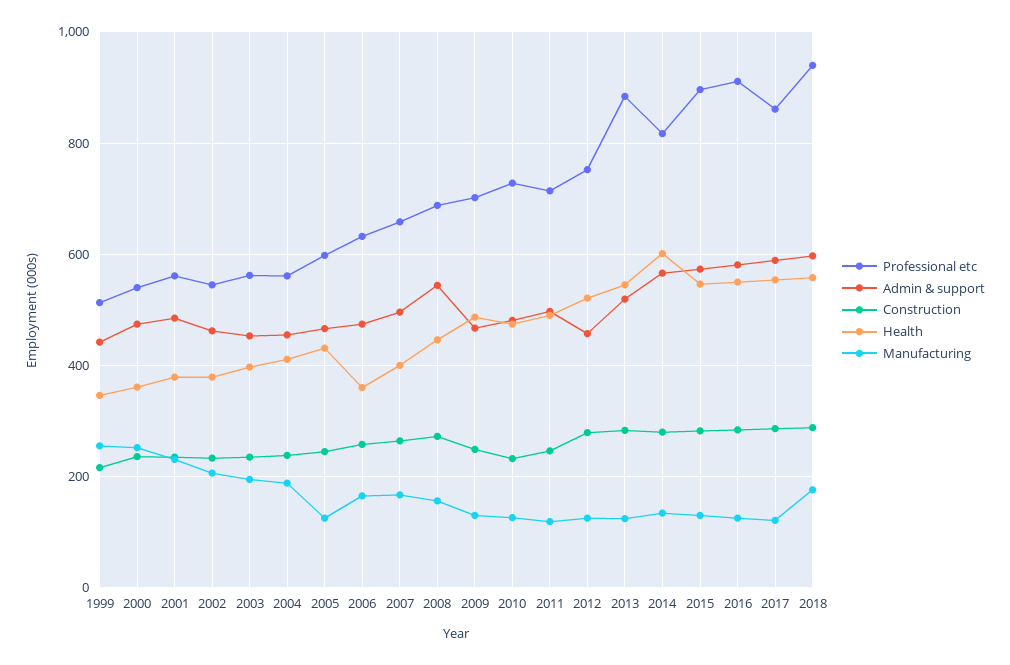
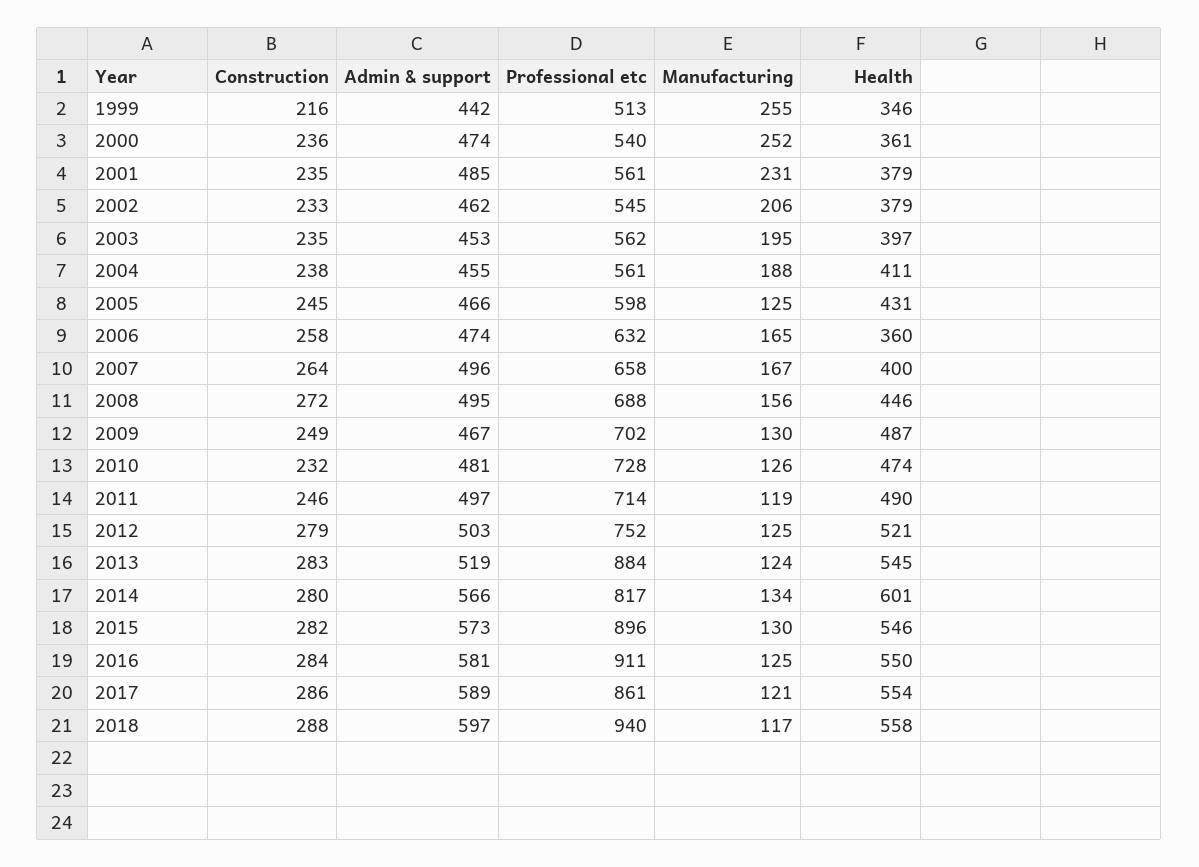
Admin & support, 2008: 540 -> 495
Admin & support, 2012: 460 -> 503
Manufacturing, 2018: 180 -> 117

